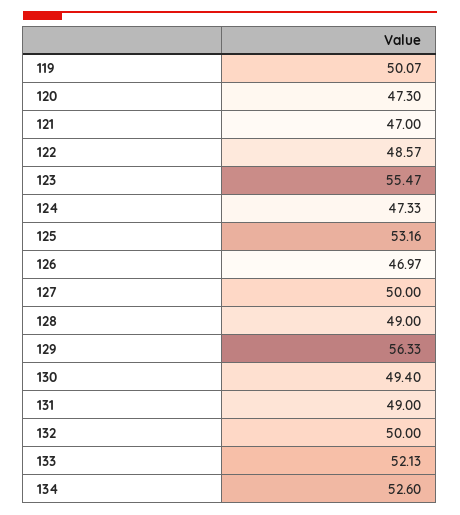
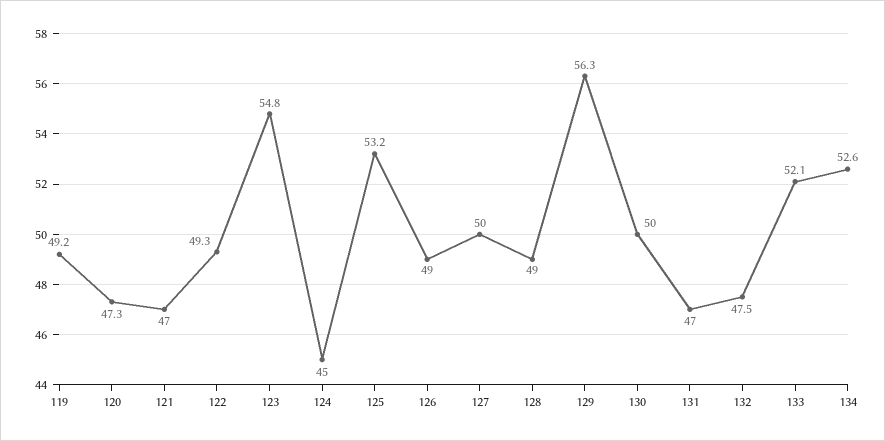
119: 50.07 -> 49.2
122: 48.57 -> 49.3
123: 55.47 -> 54.8
124: 47.33 -> 45
126: 46.97 -> 49
130: 49.4 -> 50
131: 49 -> 47
132: 50 -> 47.5

